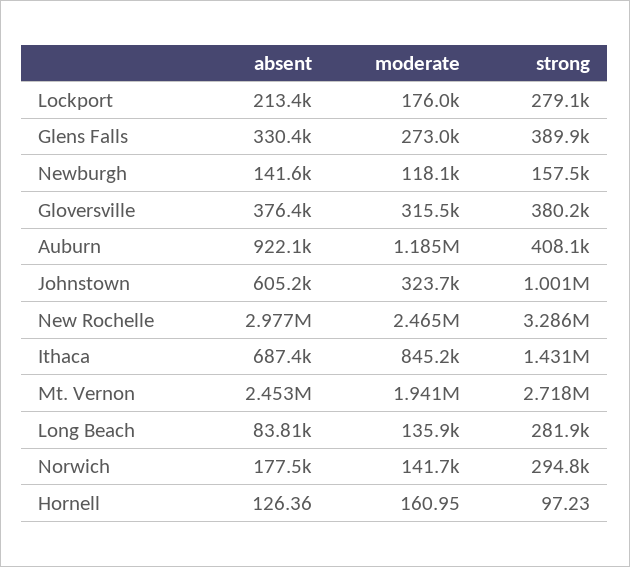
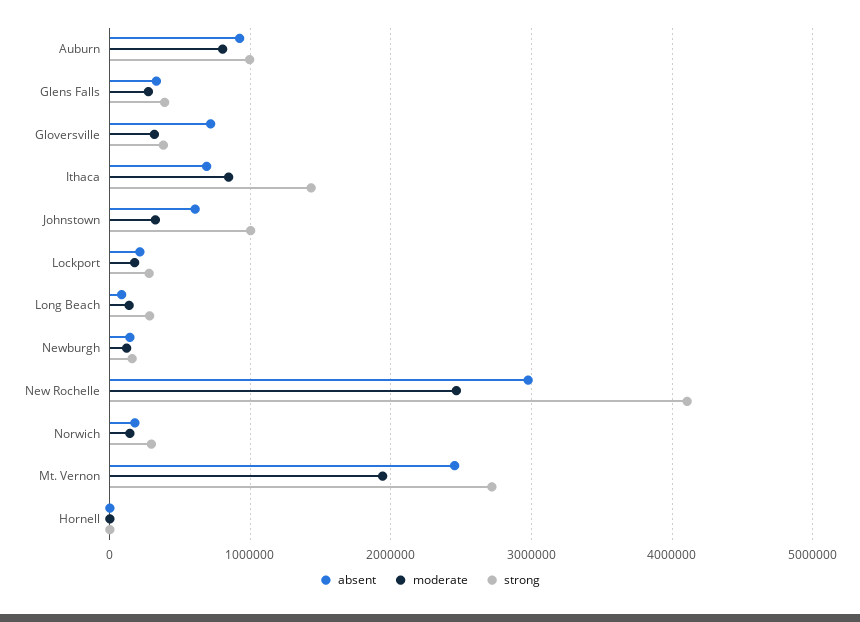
absent, Gloversville: 376400 -> 700000
moderate, Auburn: 1185000 -> 800000
strong, Auburn: 408100 -> 1000000
strong, New Rochelle: 3286000 -> 4100000

